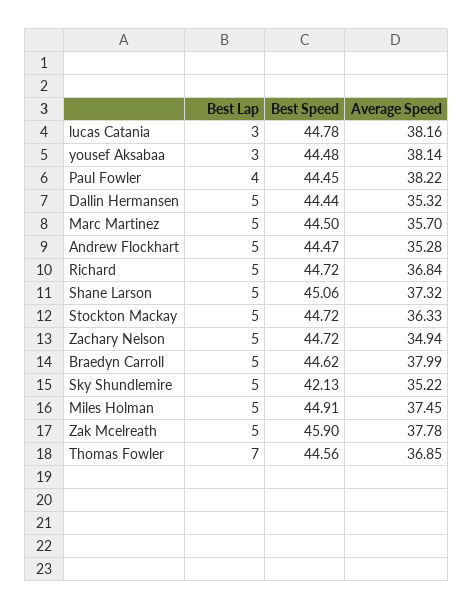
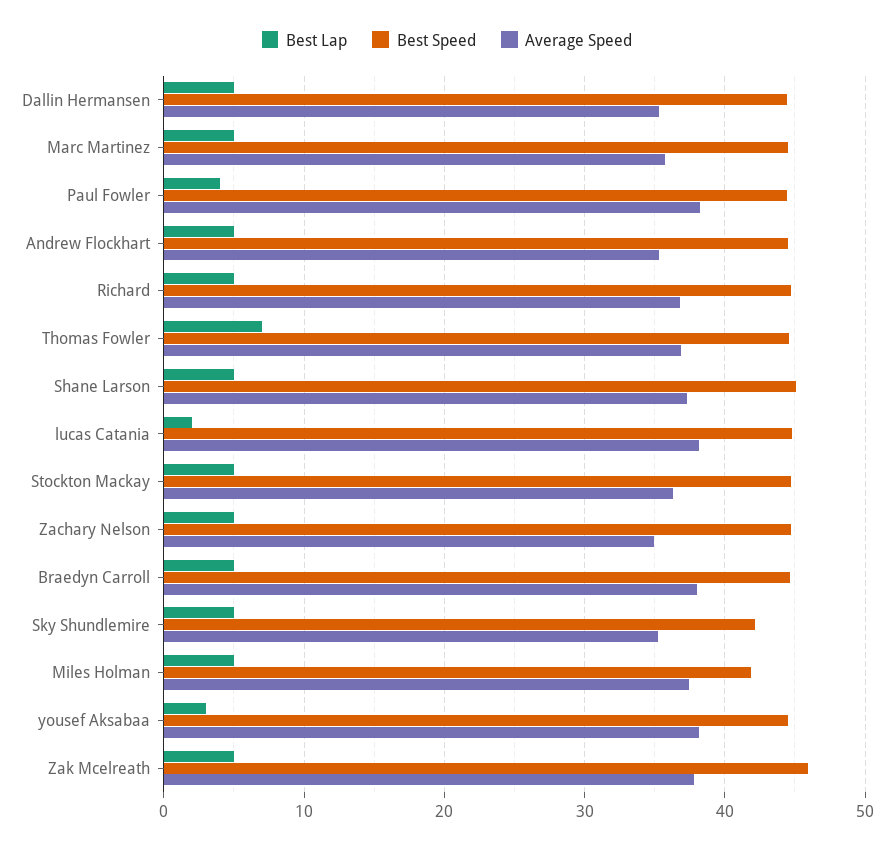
Best Lap, lucas Catania: 3 -> 2
Best Speed, Miles Holman: 44.91 -> 42

